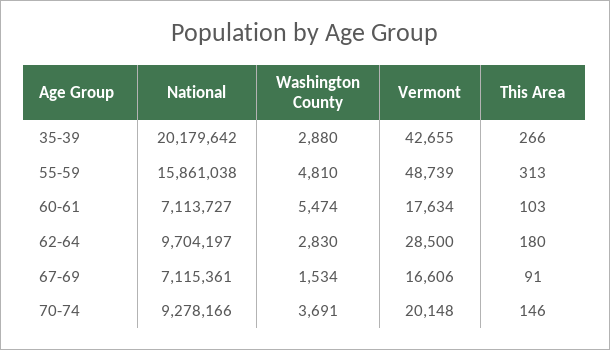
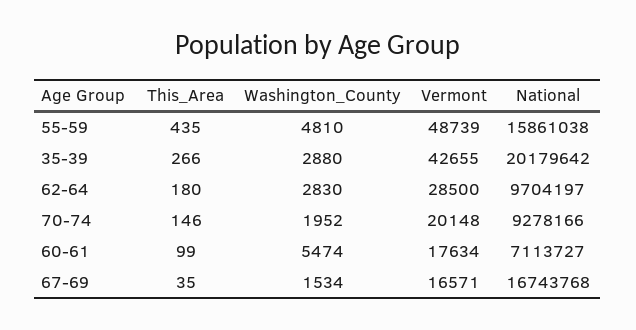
This Area, 55-59: 313 -> 435
This Area, 60-61: 103 -> 99
National, 67-69: 7115361 -> 16743768
Vermont, 67-69: 16606 -> 16571
This Area, 67-69: 91 -> 35
Washington County, 70-74: 3691 -> 1952

